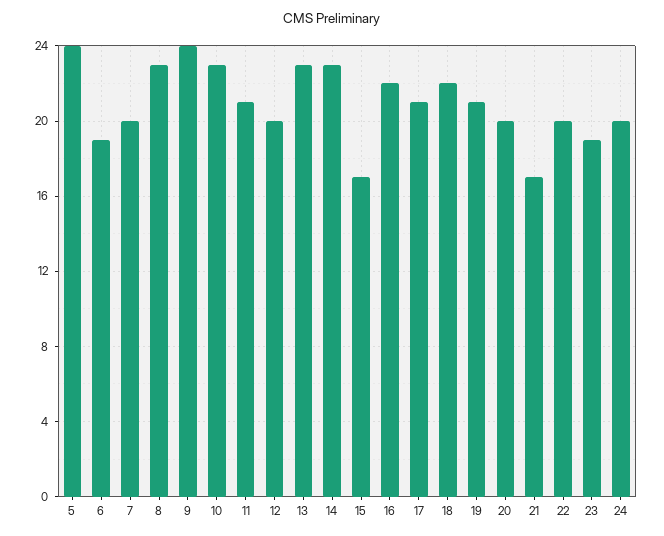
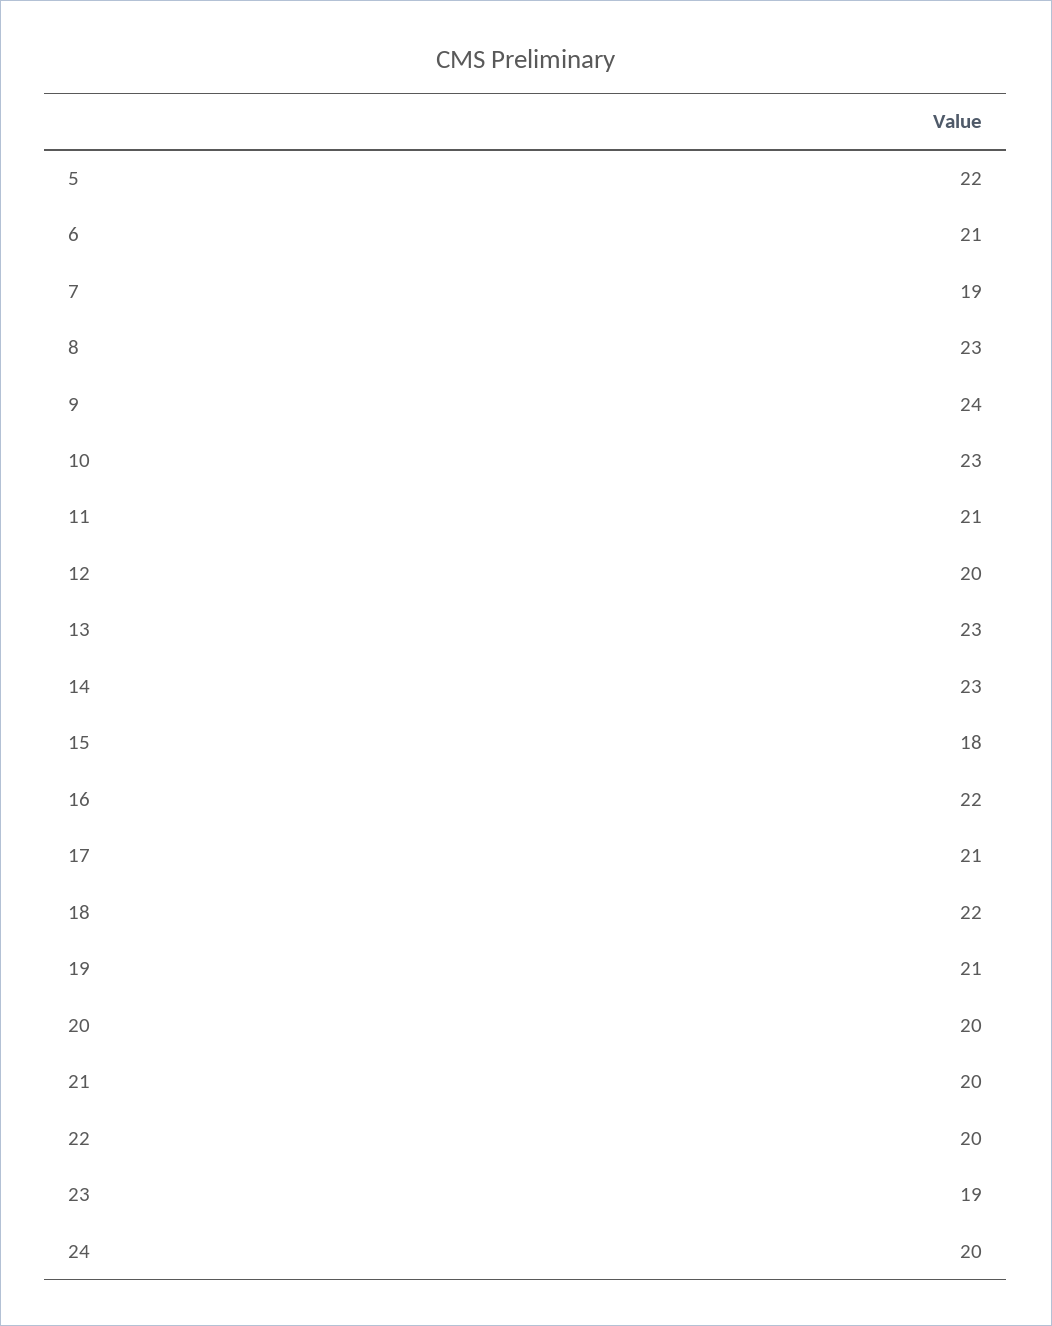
5: 24 -> 22
6: 19 -> 21
7: 20 -> 19
15: 17 -> 18
21: 17 -> 20

